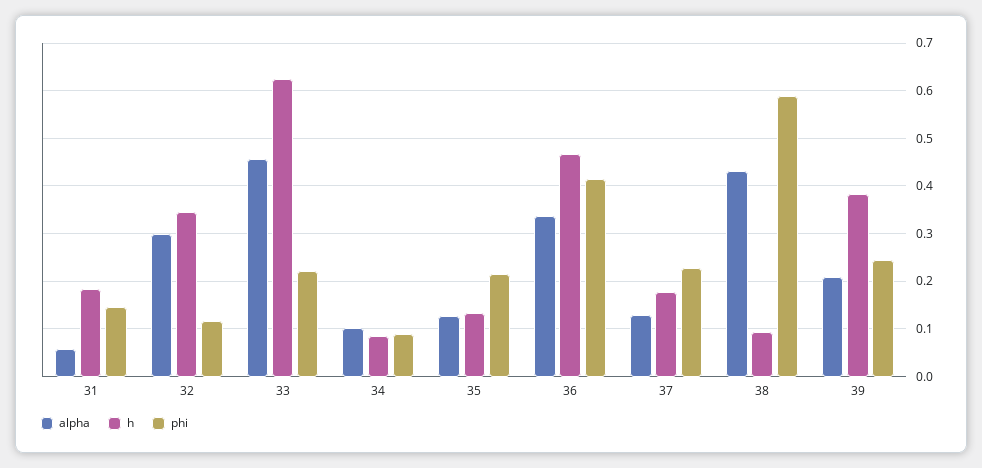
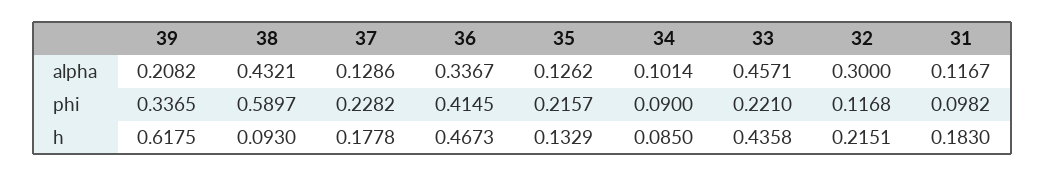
alpha, 31: 0.06 -> 0.1167
phi, 31: 0.14 -> 0.0982
h, 32: 0.34 -> 0.2151
h, 33: 0.62 -> 0.4358
h, 39: 0.38 -> 0.6175
phi, 39: 0.24 -> 0.3365

